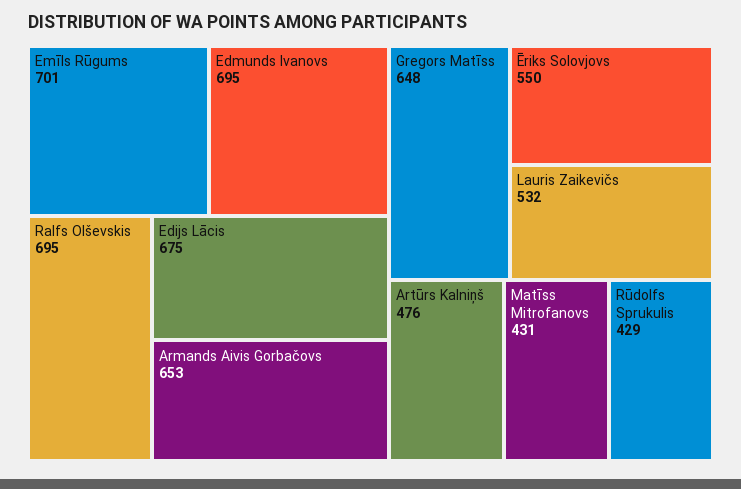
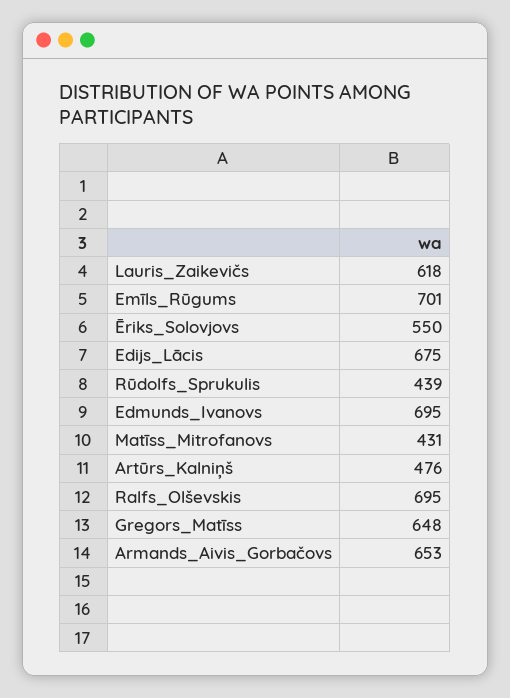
Lauris Zaikevičs: 532 -> 618
Rūdolfs Sprukulis: 429 -> 439

